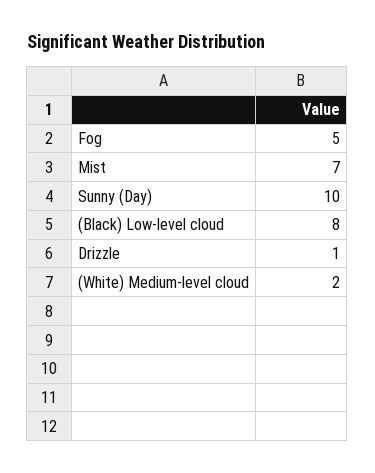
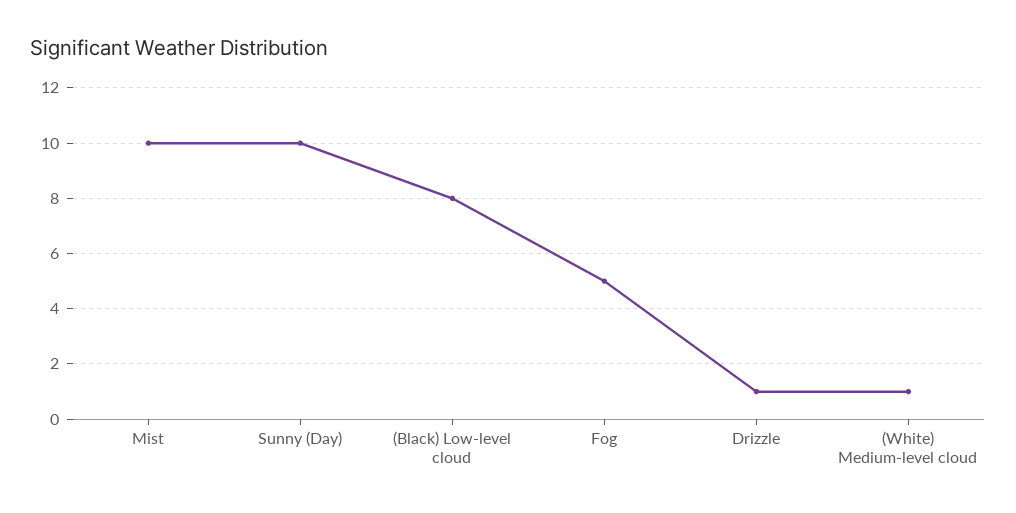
Mist: 7 -> 10
(White) Medium-level cloud: 2 -> 1

